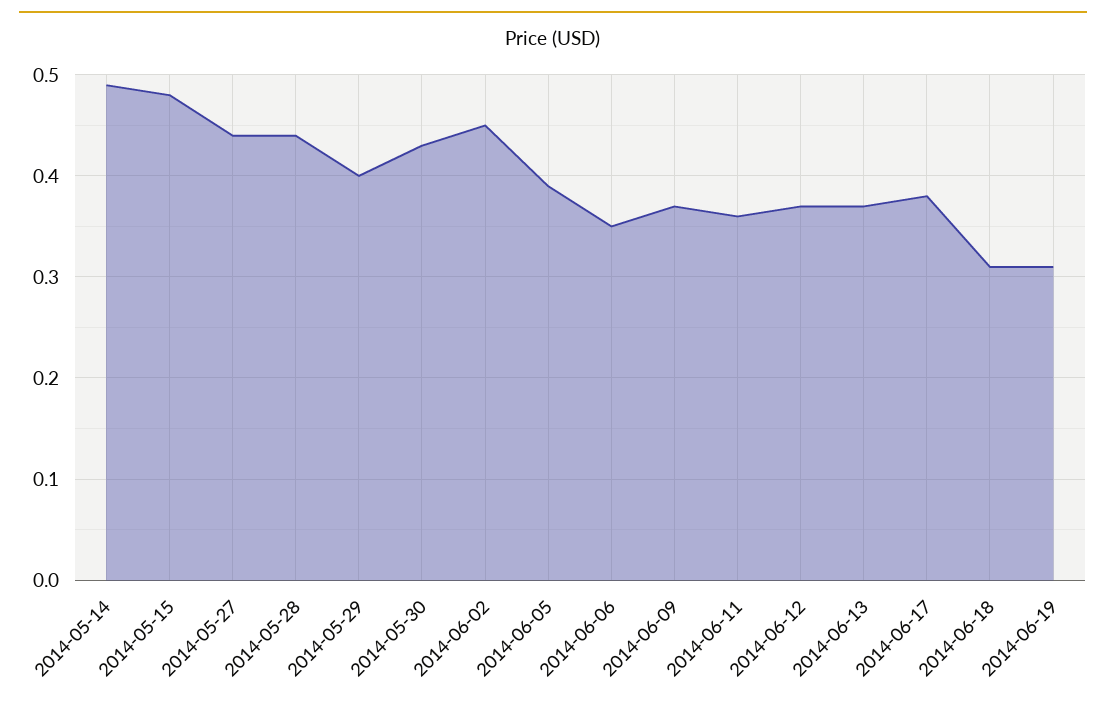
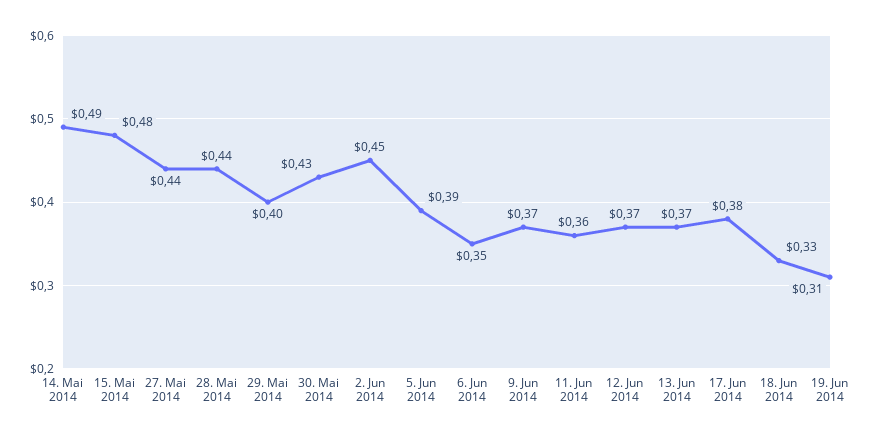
2014-06-18: 0.31 -> 0.33

